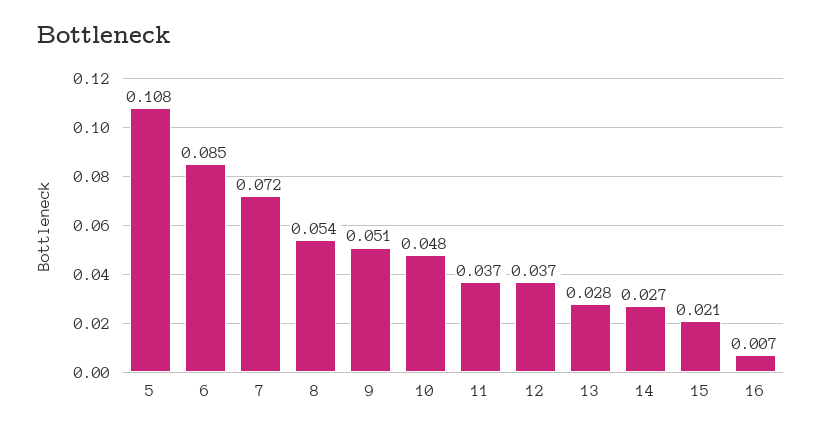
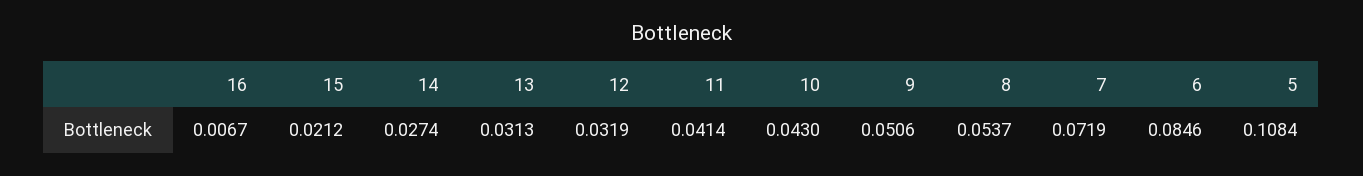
10: 0.048 -> 0.043
11: 0.037 -> 0.0414
12: 0.037 -> 0.0319
13: 0.028 -> 0.0313

